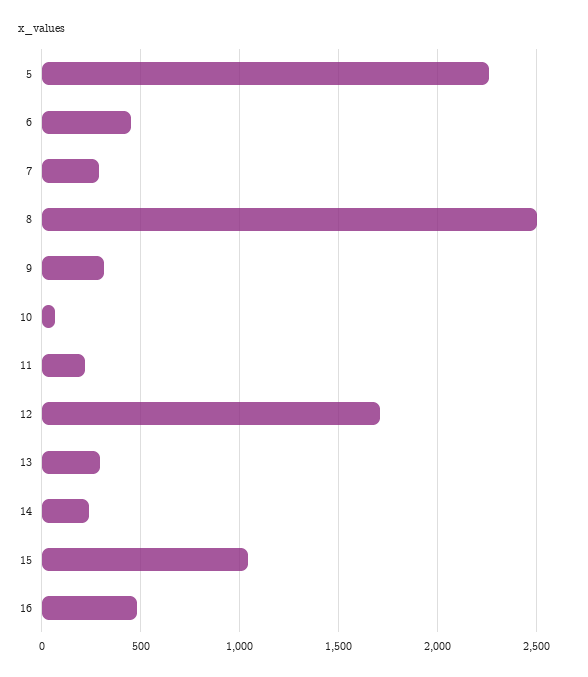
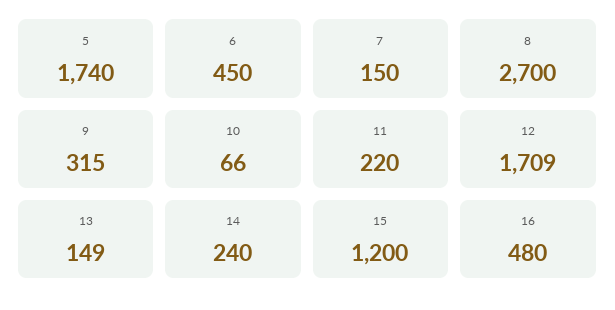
5: 2250 -> 1740
7: 300 -> 150
8: 2500 -> 2700
13: 300 -> 149
15: 1050 -> 1200

